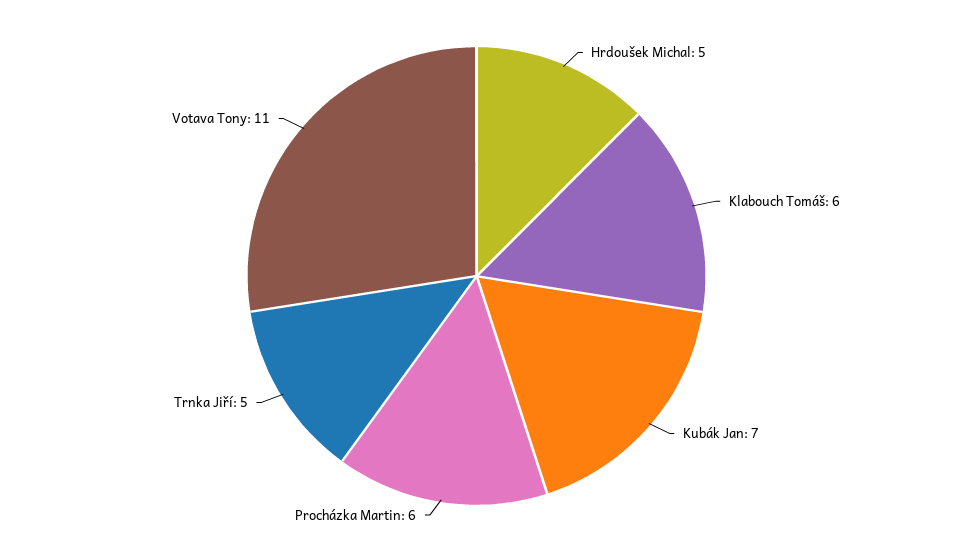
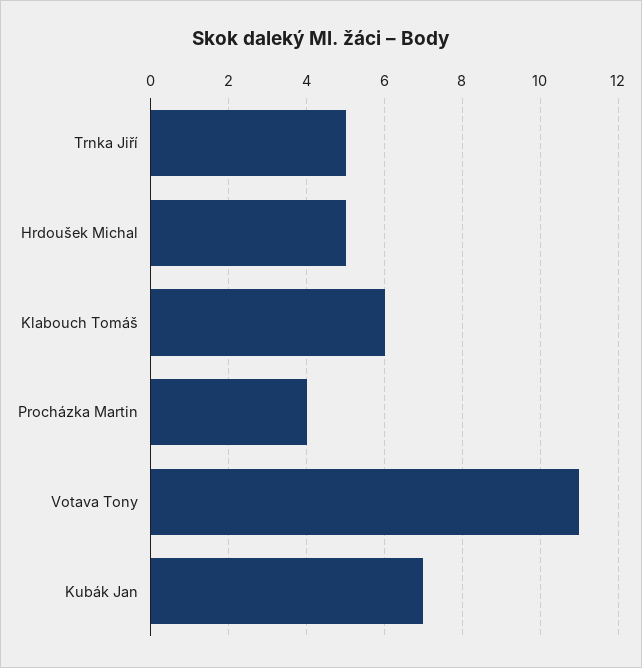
Procházka Martin: 6 -> 4

